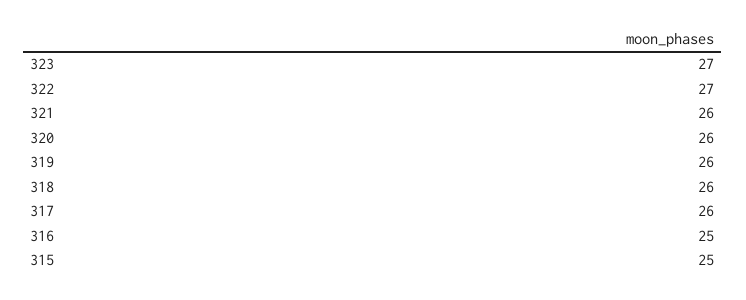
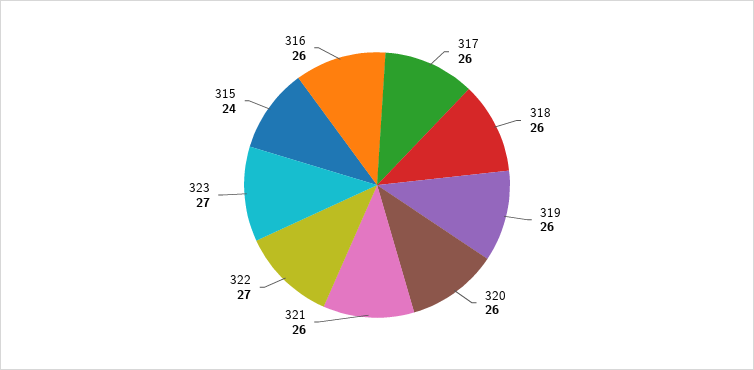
316: 25 -> 26
315: 25 -> 24

